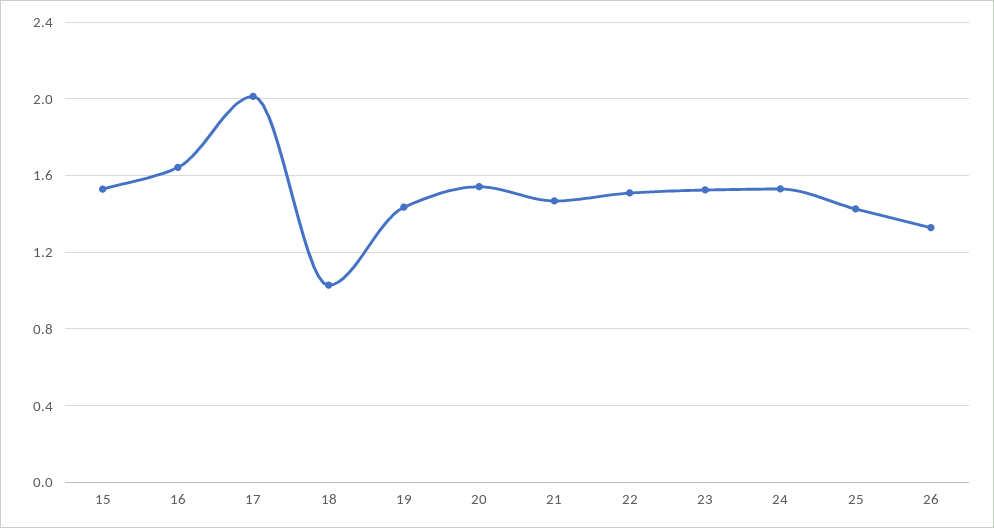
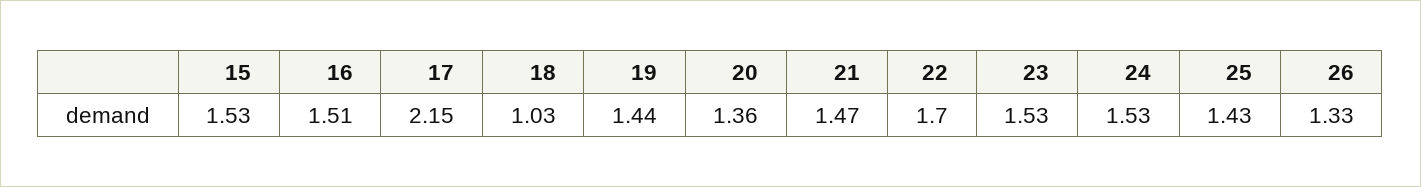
16: 1.65 -> 1.51
17: 2 -> 2.15
20: 1.55 -> 1.36
22: 1.5 -> 1.7

